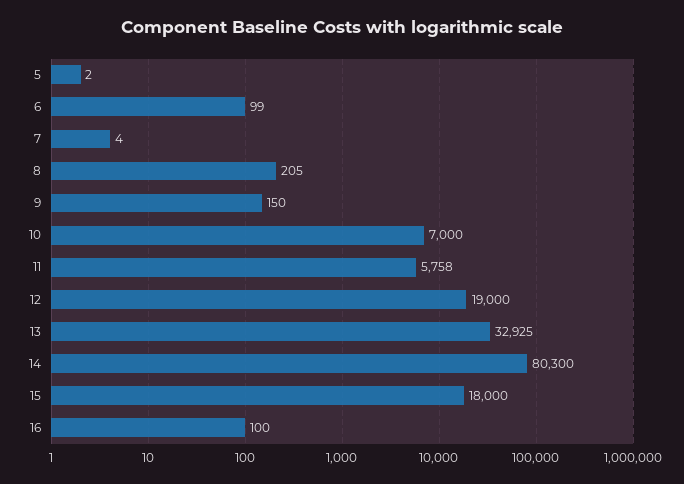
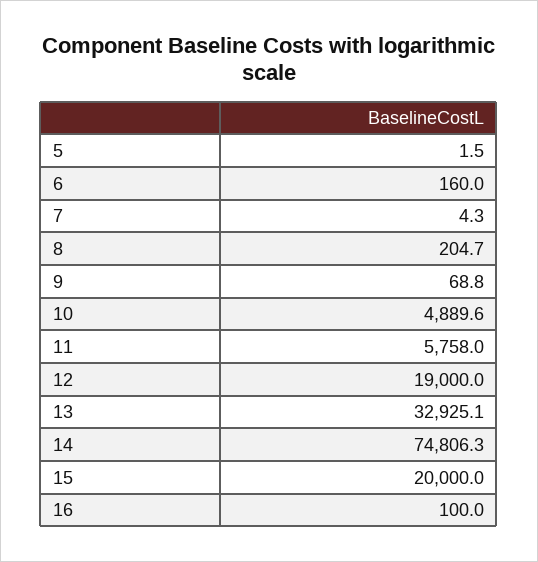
6: 99 -> 160
9: 150 -> 68.8
10: 7000 -> 4889.6
14: 80300 -> 74806.3
15: 18000 -> 20000

